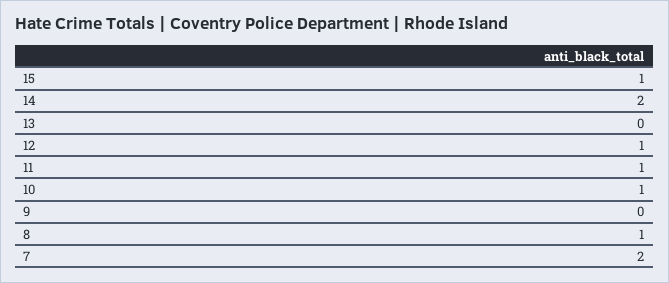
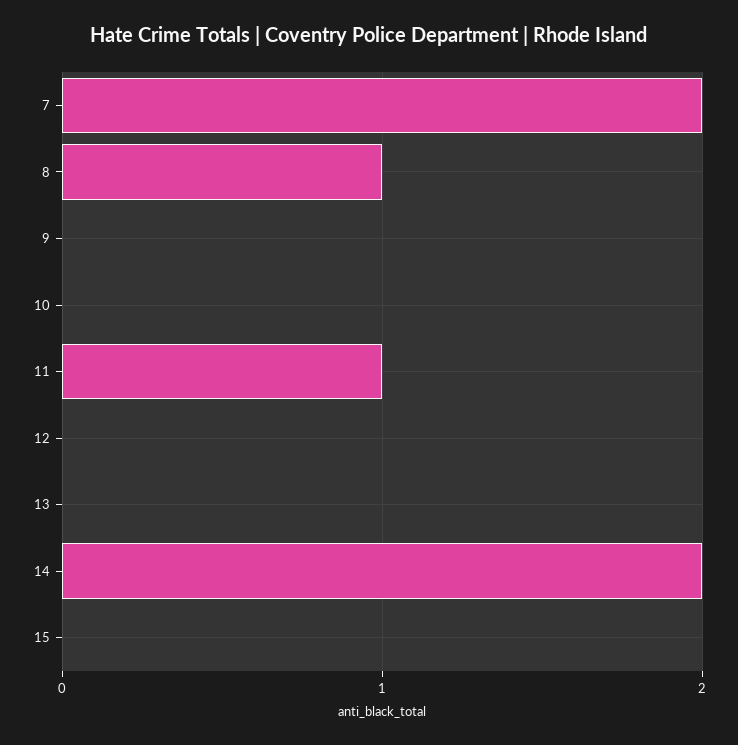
15: 1 -> 0
12: 1 -> 0
10: 1 -> 0

